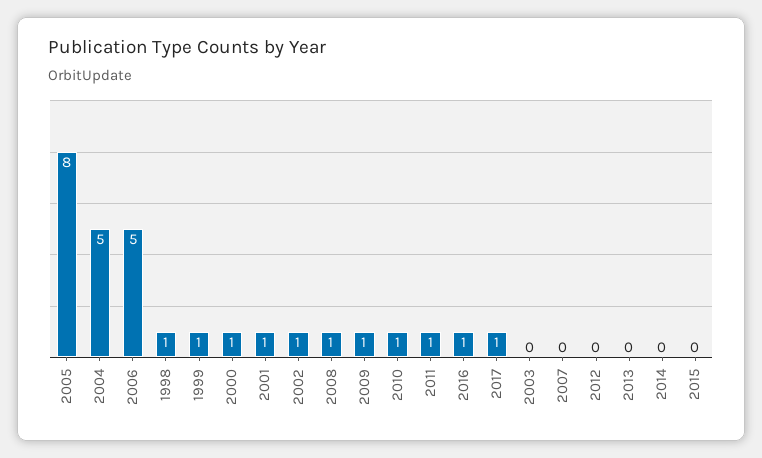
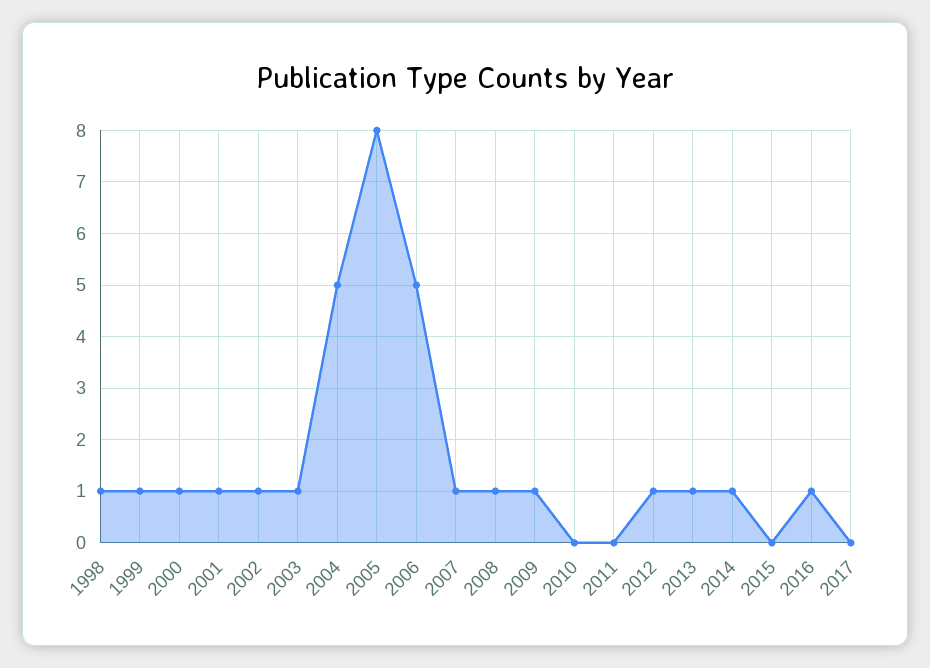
2010: 1 -> 0
2011: 1 -> 0
2017: 1 -> 0
2003: 0 -> 1
2007: 0 -> 1
2012: 0 -> 1
2013: 0 -> 1
2014: 0 -> 1

